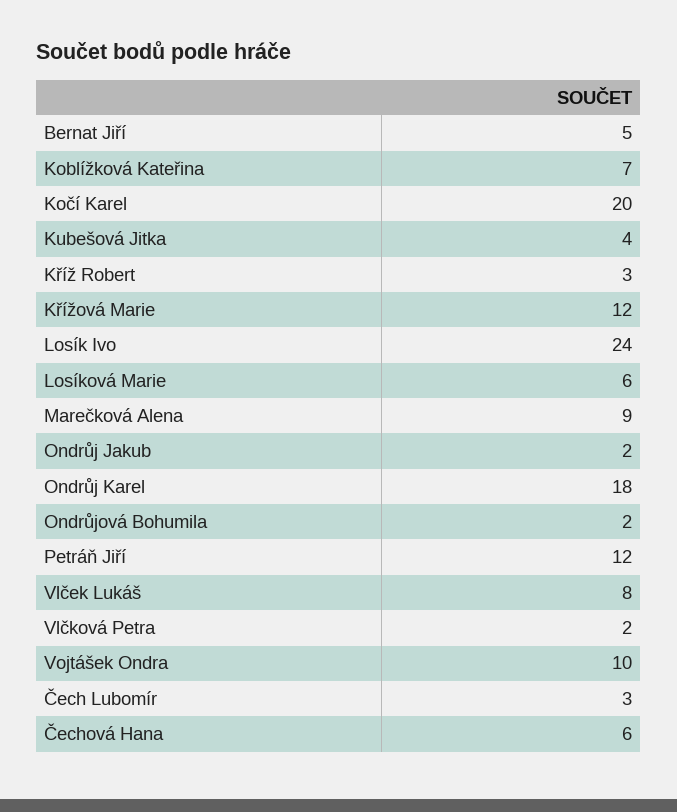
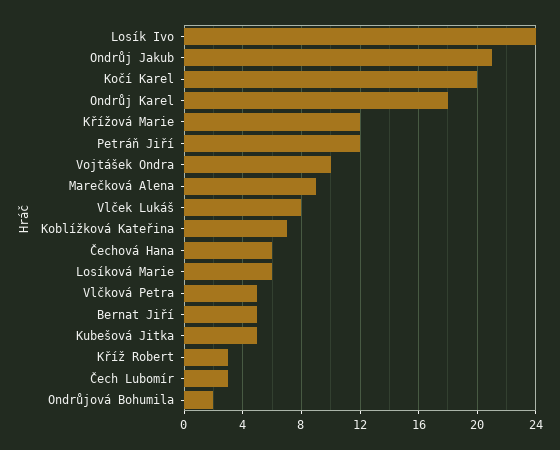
Kubešová Jitka: 4 -> 5
Ondrůj Jakub: 2 -> 21
Vlčková Petra: 2 -> 5

